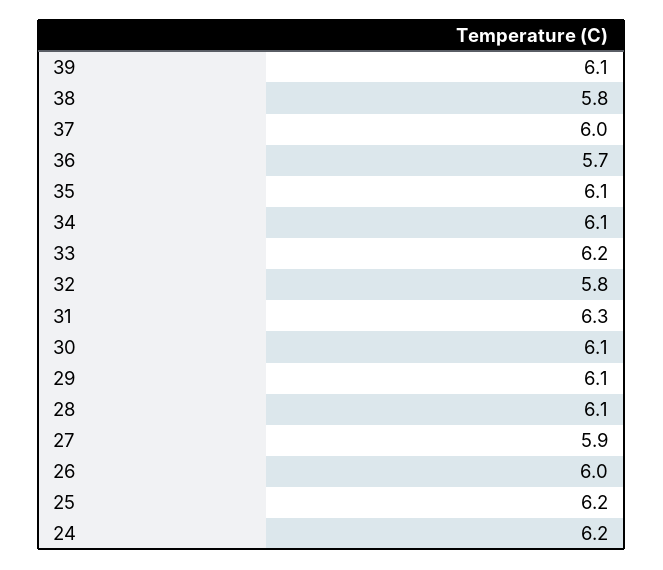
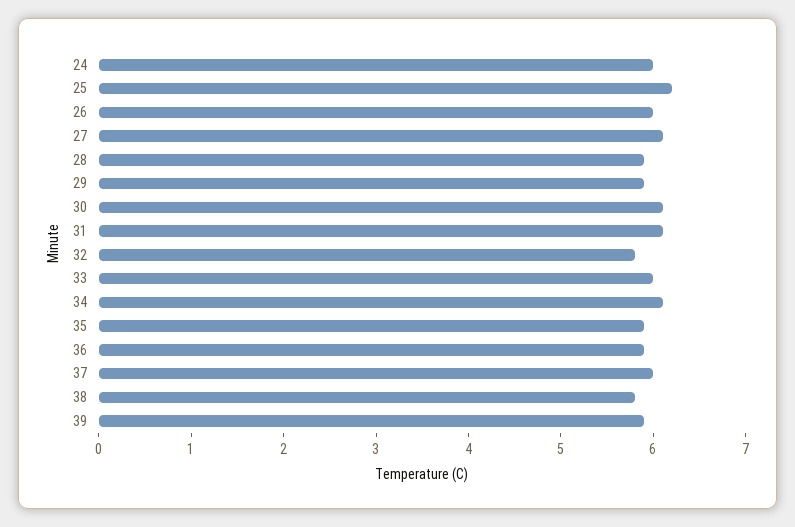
39: 6.1 -> 5.9
36: 5.7 -> 5.9
35: 6.1 -> 5.9
33: 6.2 -> 6
31: 6.3 -> 6.1
29: 6.1 -> 5.9
28: 6.1 -> 5.9
27: 5.9 -> 6.1
24: 6.2 -> 6

